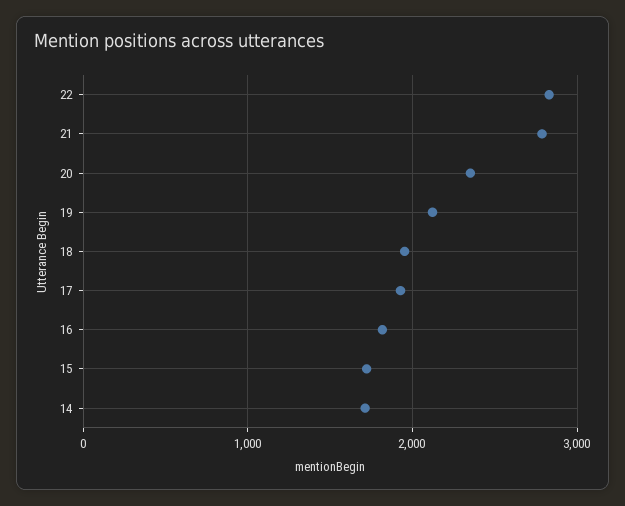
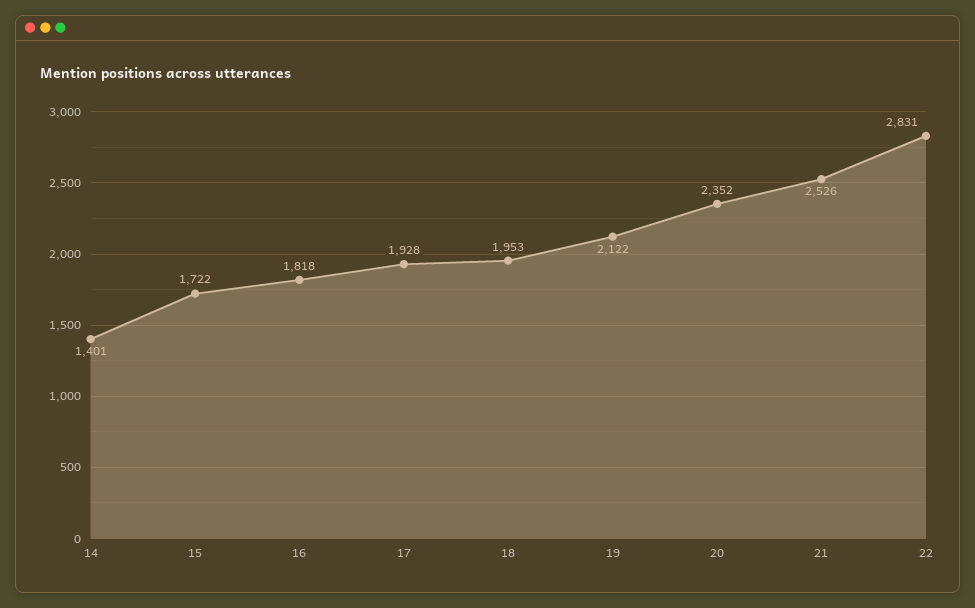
21: 2800 -> 2526
14: 1700 -> 1401

